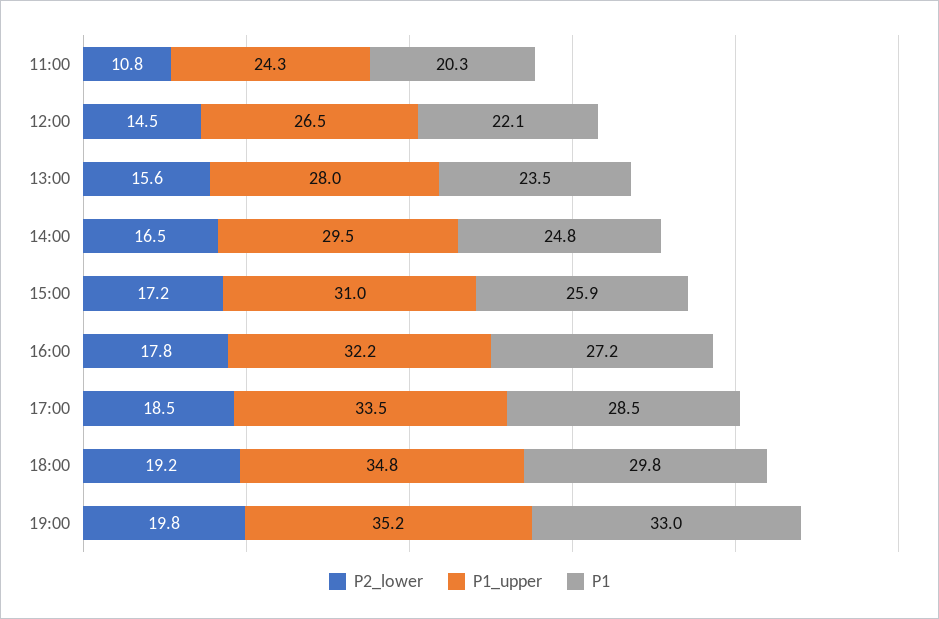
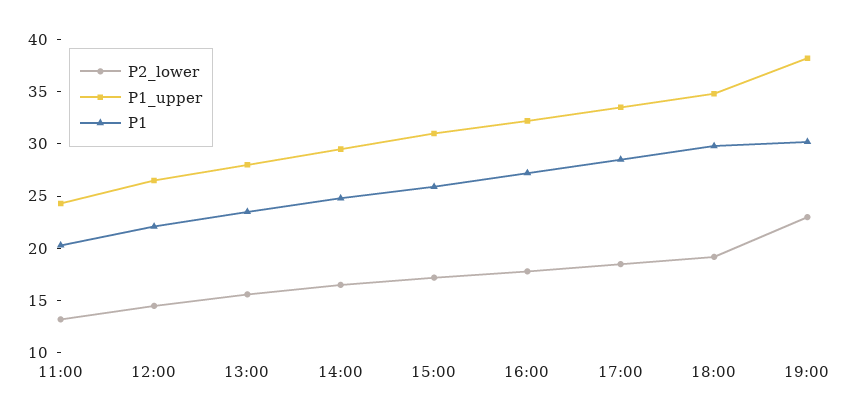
P2_lower, 11:00: 10.8 -> 13
P2_lower, 19:00: 19.8 -> 23
P1_upper, 19:00: 35.2 -> 38
P1, 19:00: 33 -> 30

